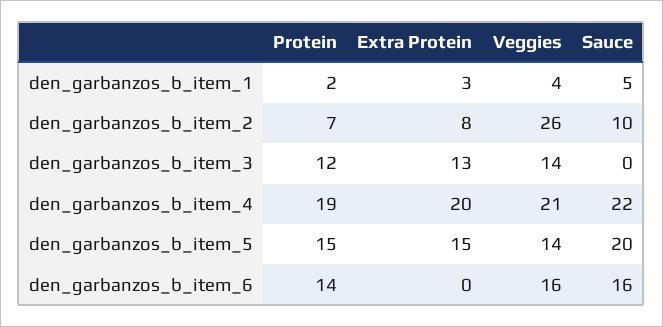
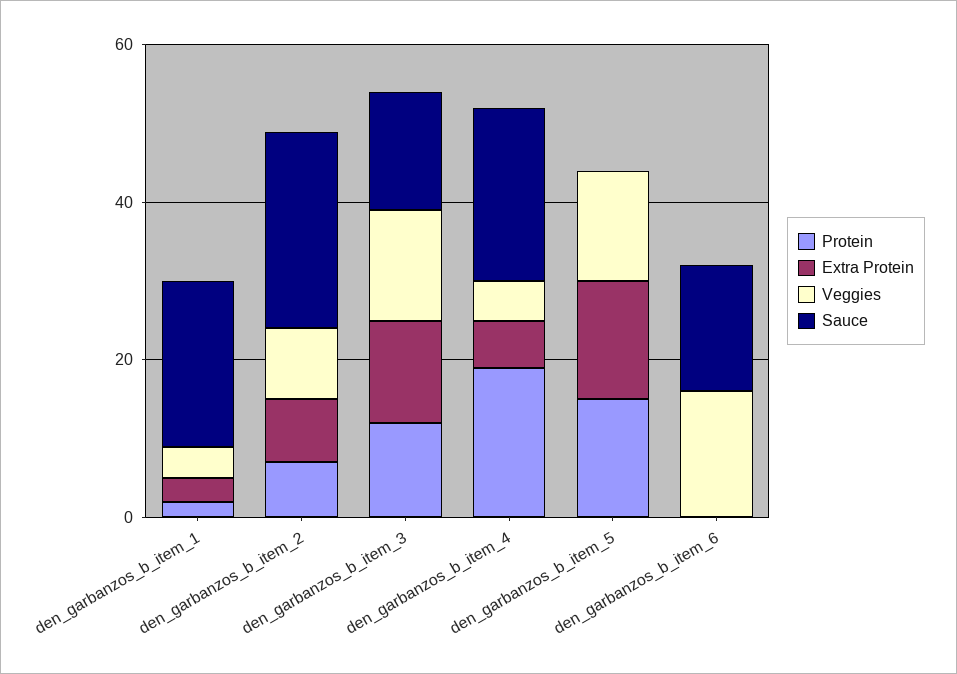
Sauce, den_garbanzos_b_item_1: 5 -> 20
Veggies, den_garbanzos_b_item_2: 26 -> 10
Sauce, den_garbanzos_b_item_2: 10 -> 25
Sauce, den_garbanzos_b_item_3: 0 -> 15
Extra Protein, den_garbanzos_b_item_4: 20 -> 5
Veggies, den_garbanzos_b_item_4: 21 -> 5
Sauce, den_garbanzos_b_item_5: 20 -> 0
Protein, den_garbanzos_b_item_6: 14 -> 0

